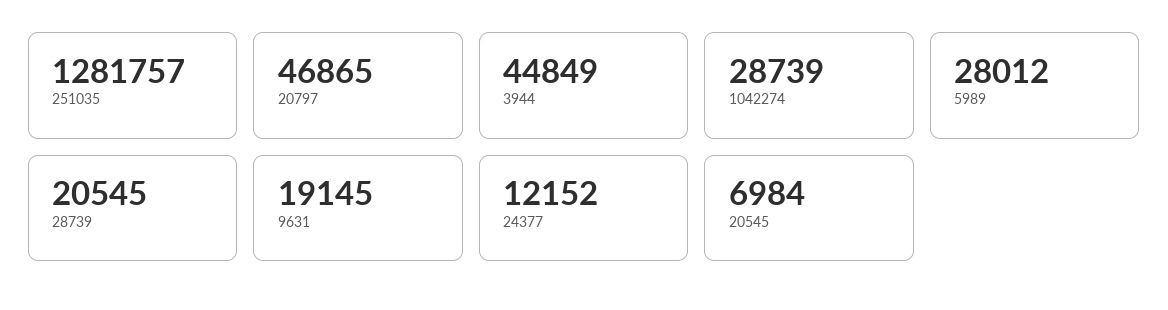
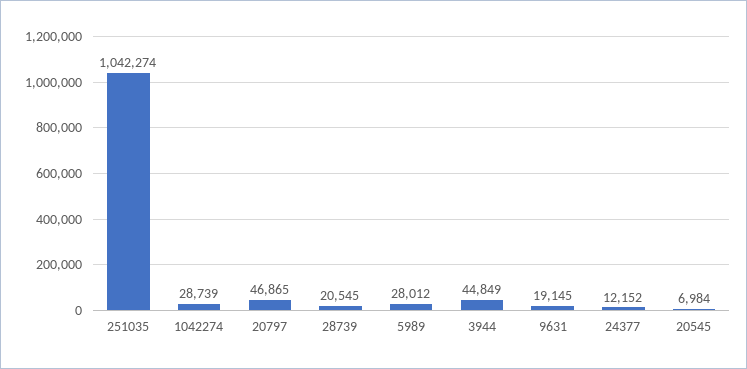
251035: 1281757 -> 1042274

